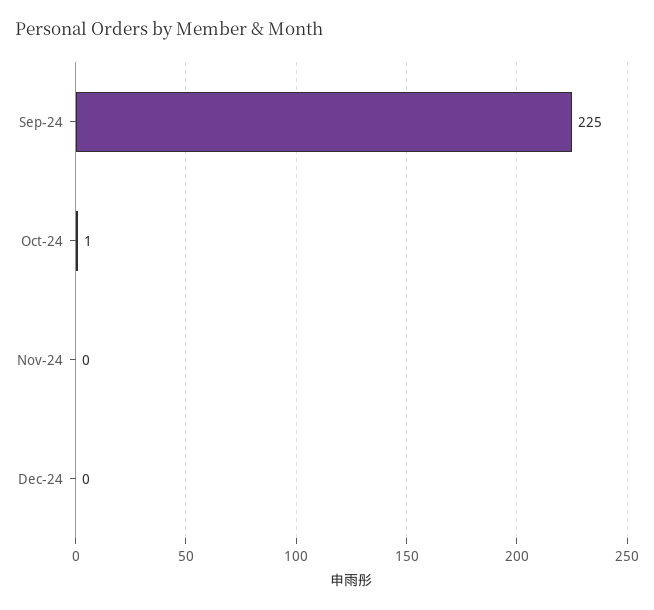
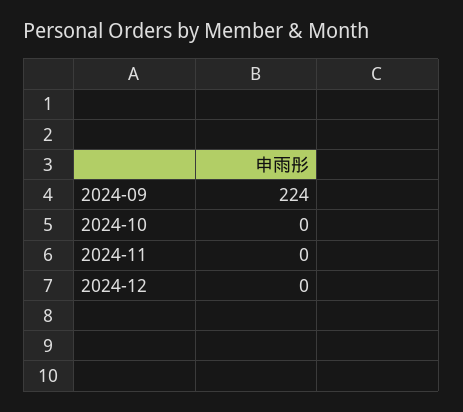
Sep-24: 225 -> 224
Oct-24: 1 -> 0

